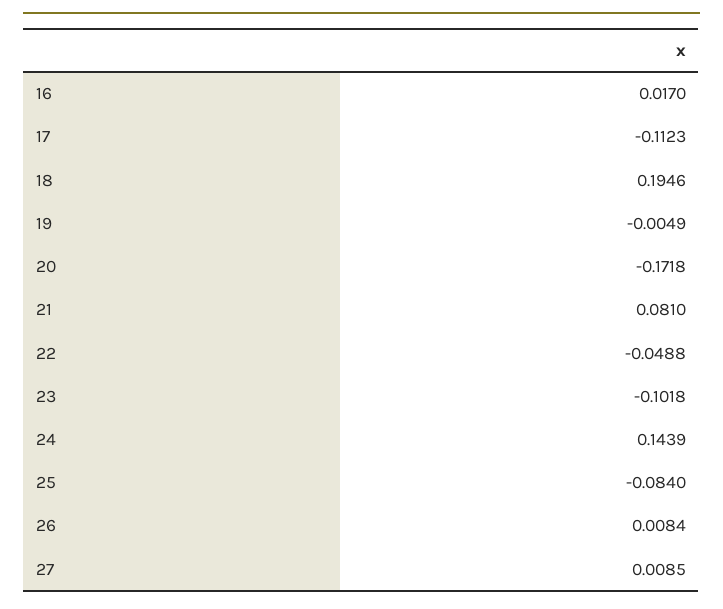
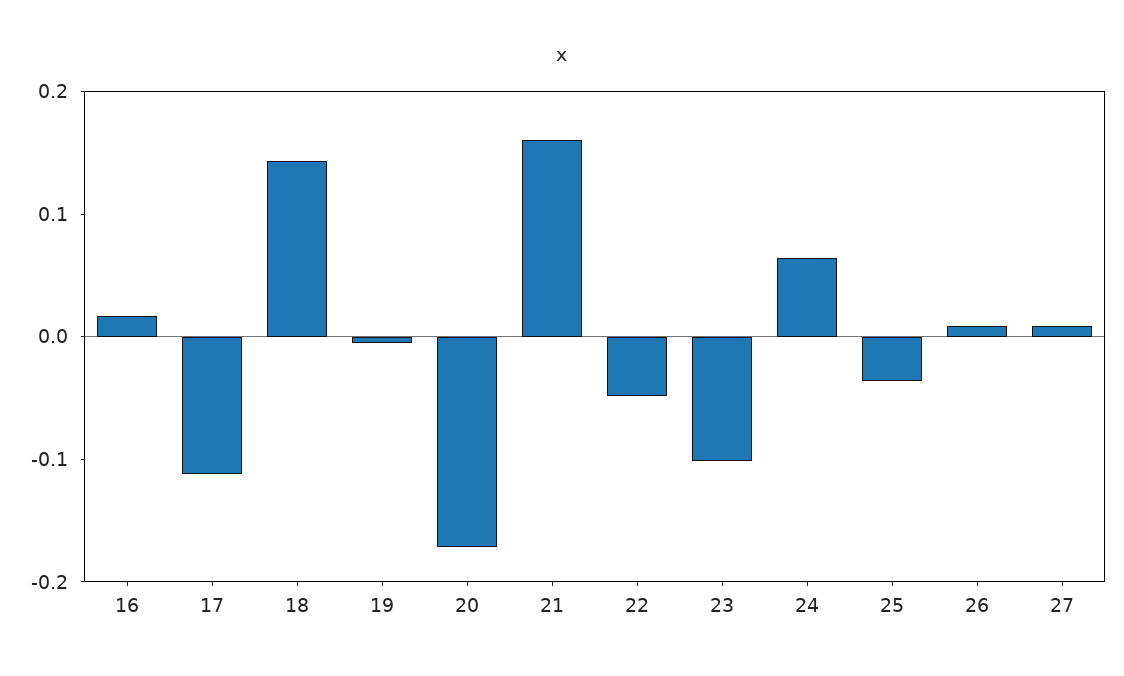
18: 0.1946 -> 0.14
21: 0.081 -> 0.16
24: 0.1439 -> 0.06
25: -0.084 -> -0.04

